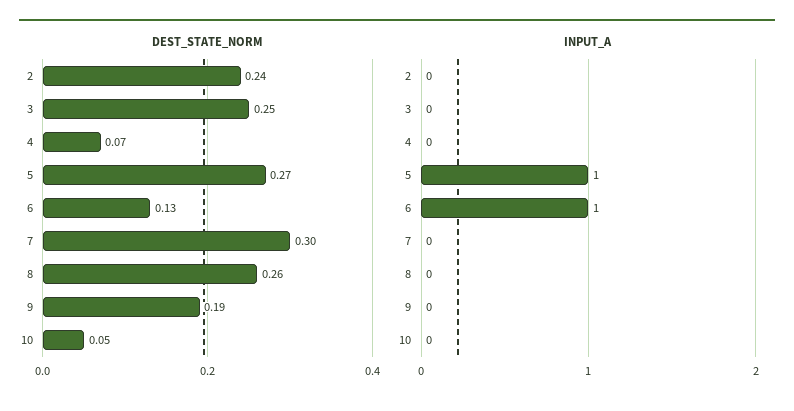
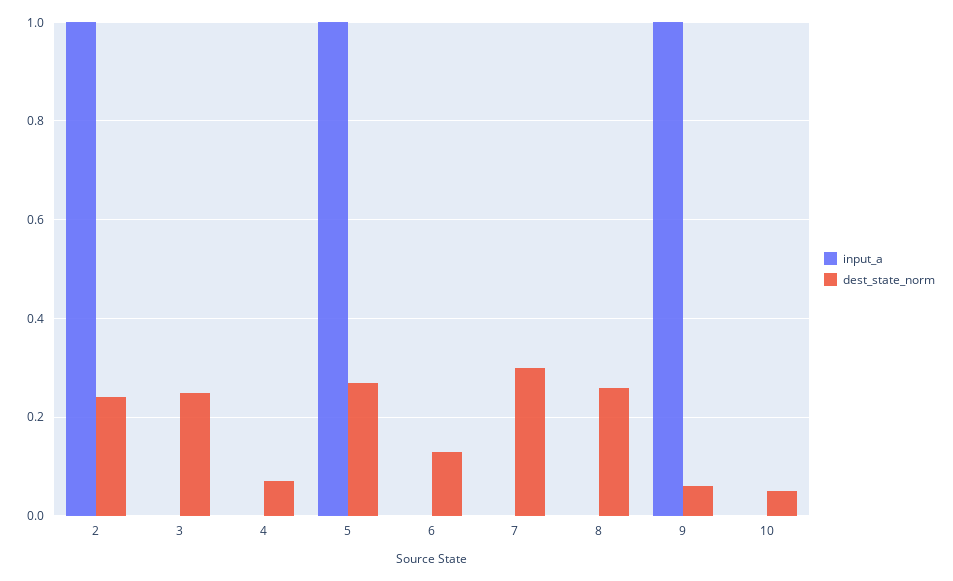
DEST_STATE_NORM, 9: 0.19 -> 0.05
INPUT_A, 2: 0 -> 1
INPUT_A, 6: 1 -> 0
INPUT_A, 9: 0 -> 1

